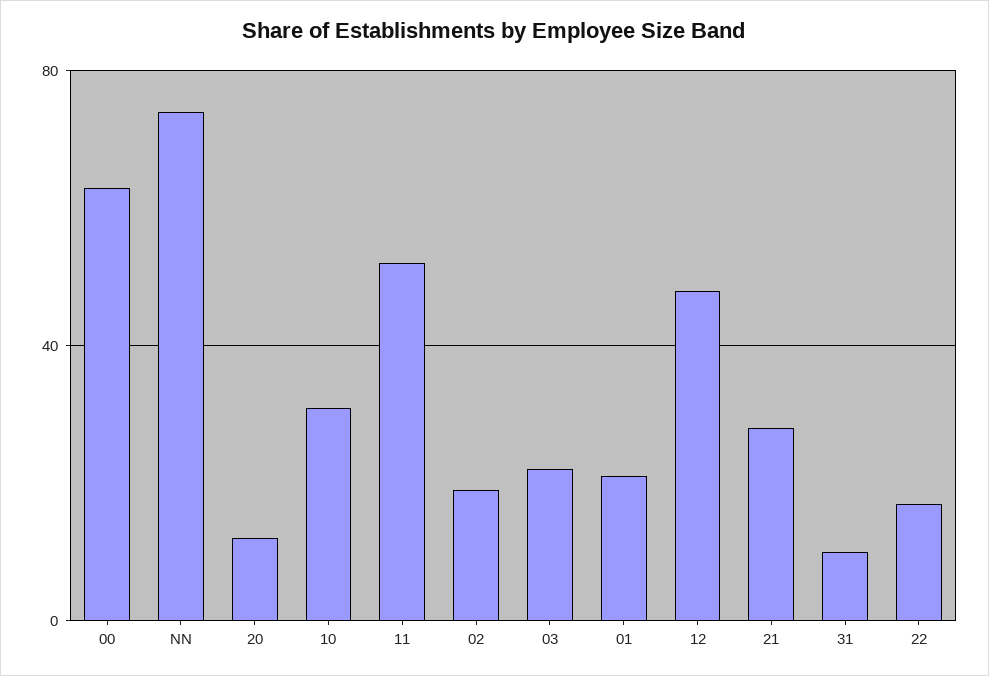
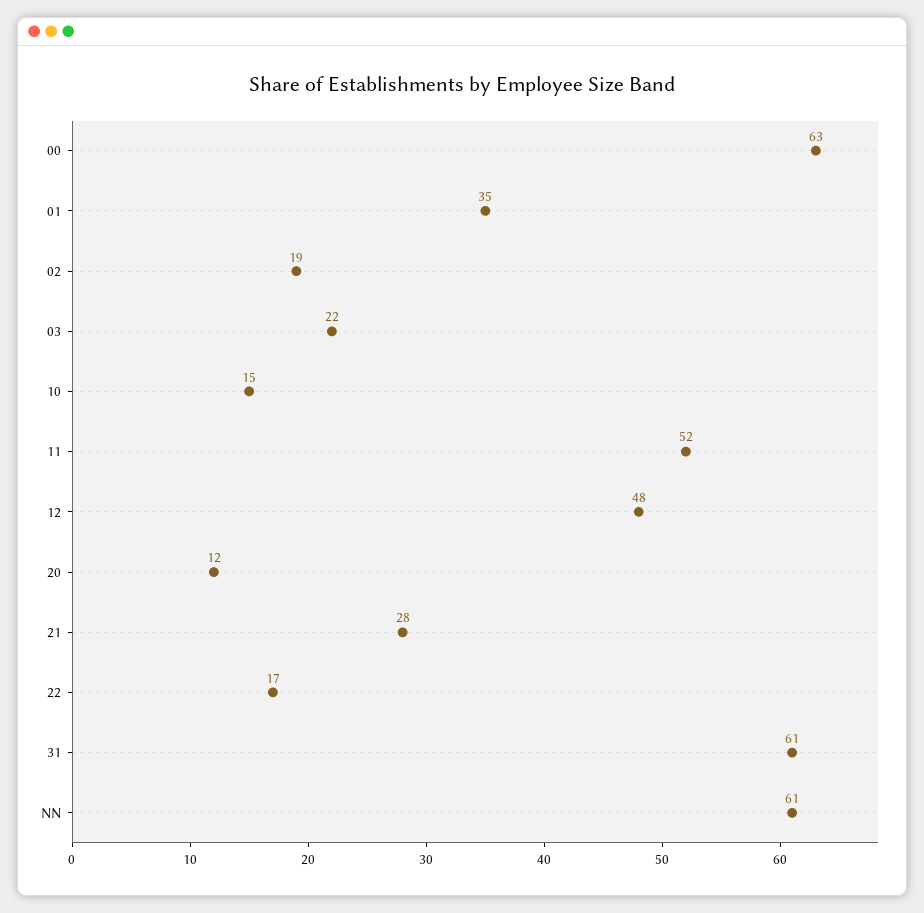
NN: 75 -> 61
10: 30 -> 15
01: 20 -> 35
31: 10 -> 61

